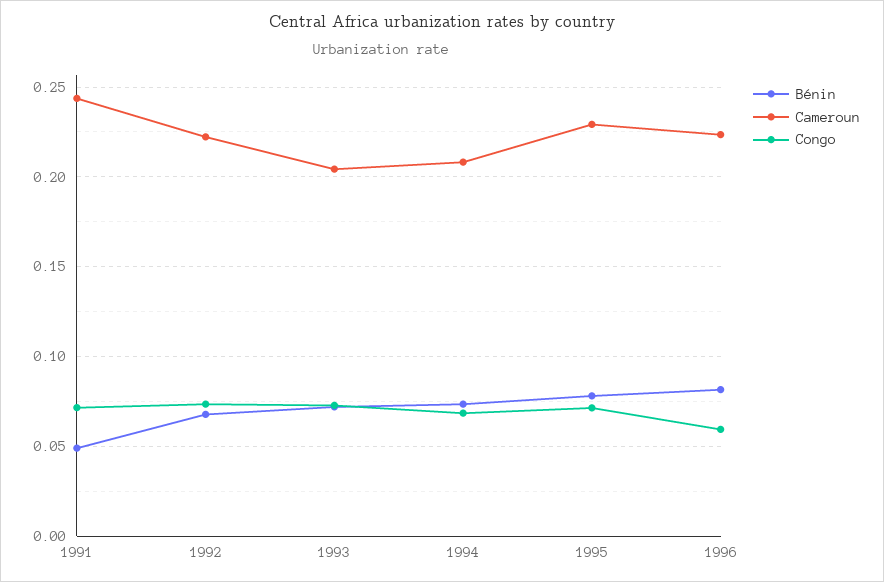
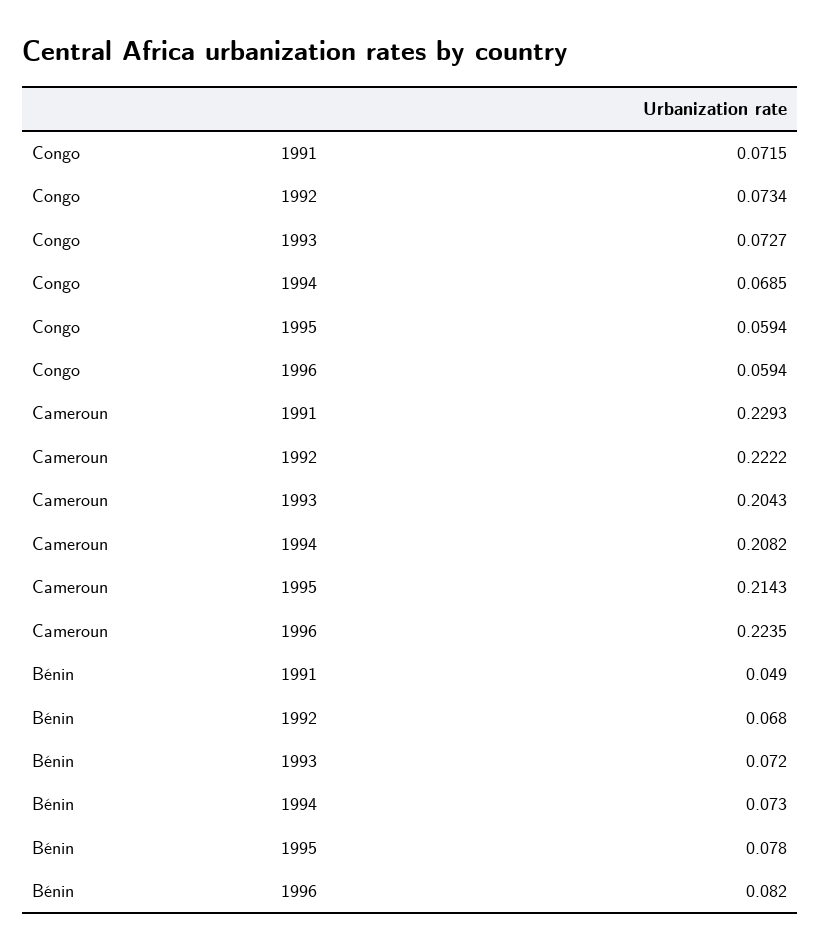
Cameroun, 1991: 0.245 -> 0.2293
Cameroun, 1995: 0.23 -> 0.2143
Congo, 1995: 0.07 -> 0.0594

